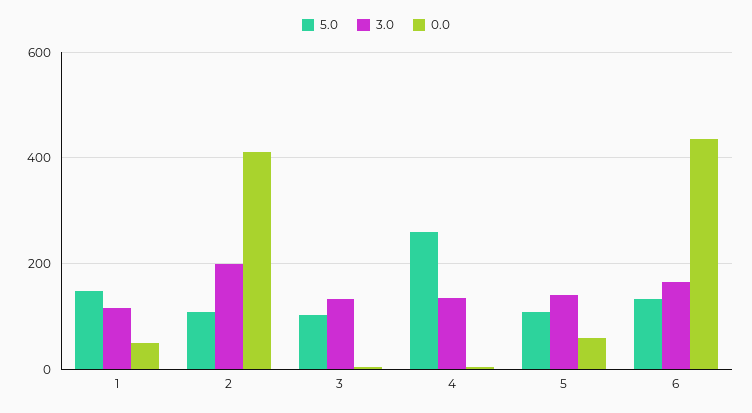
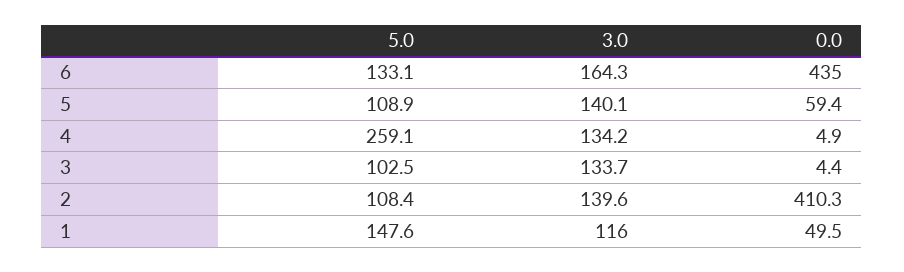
3.0, 2: 200 -> 139.6

